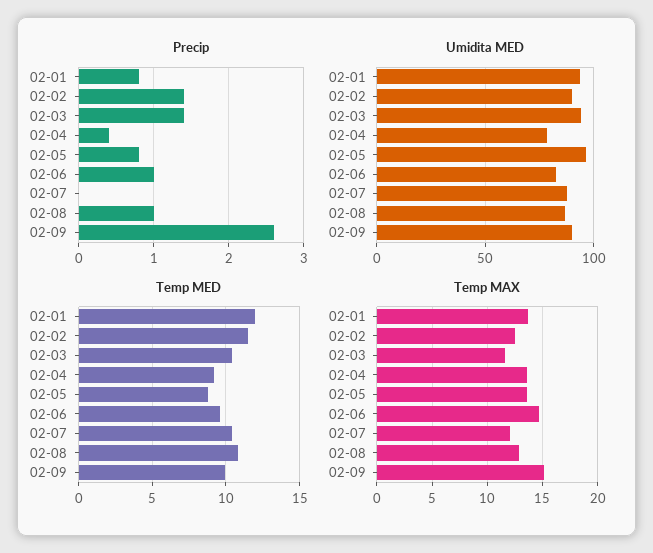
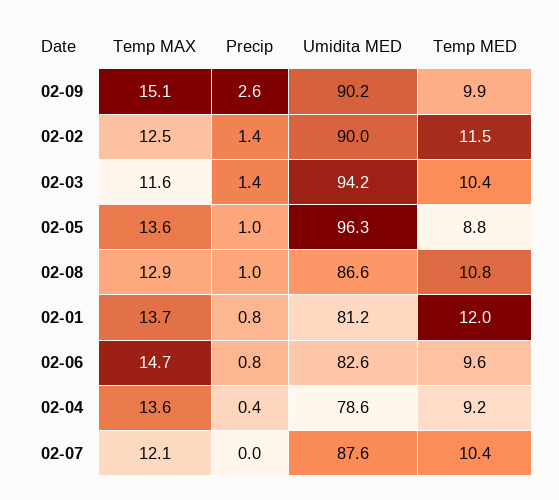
Precip, 02-05: 0.8 -> 1
Precip, 02-06: 1 -> 0.8
Umidita MED, 02-01: 95 -> 81.2

